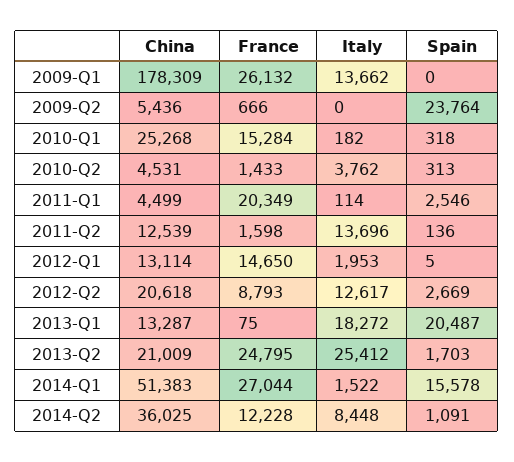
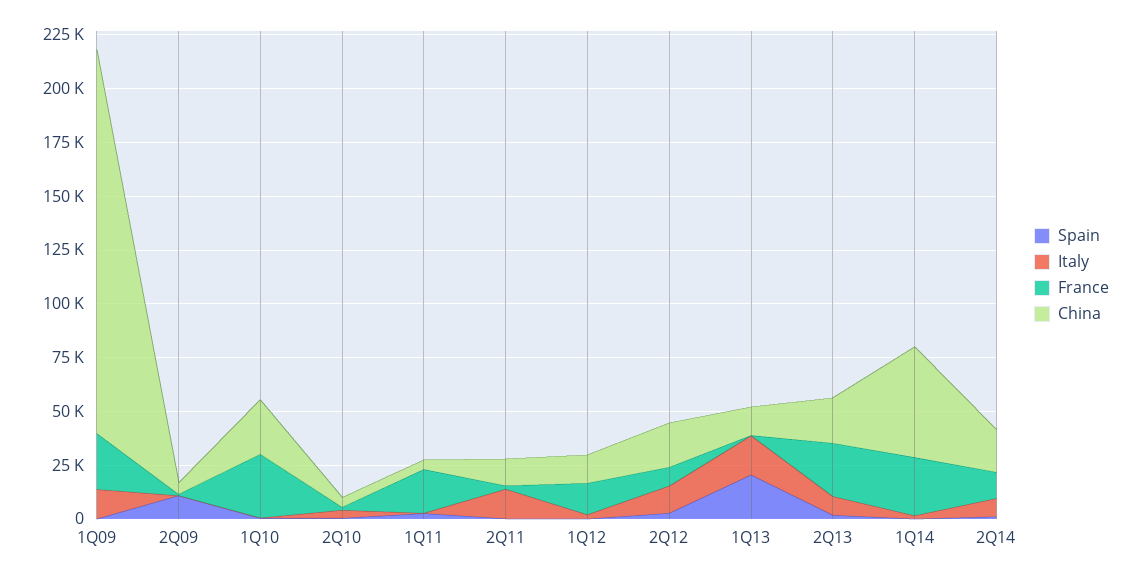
Spain, 2009-Q2: 23764 -> 10000
France, 2010-Q1: 15284 -> 30000
Italy, 2013-Q2: 25412 -> 10000
Spain, 2014-Q1: 15578 -> 0
China, 2014-Q2: 36025 -> 20000

